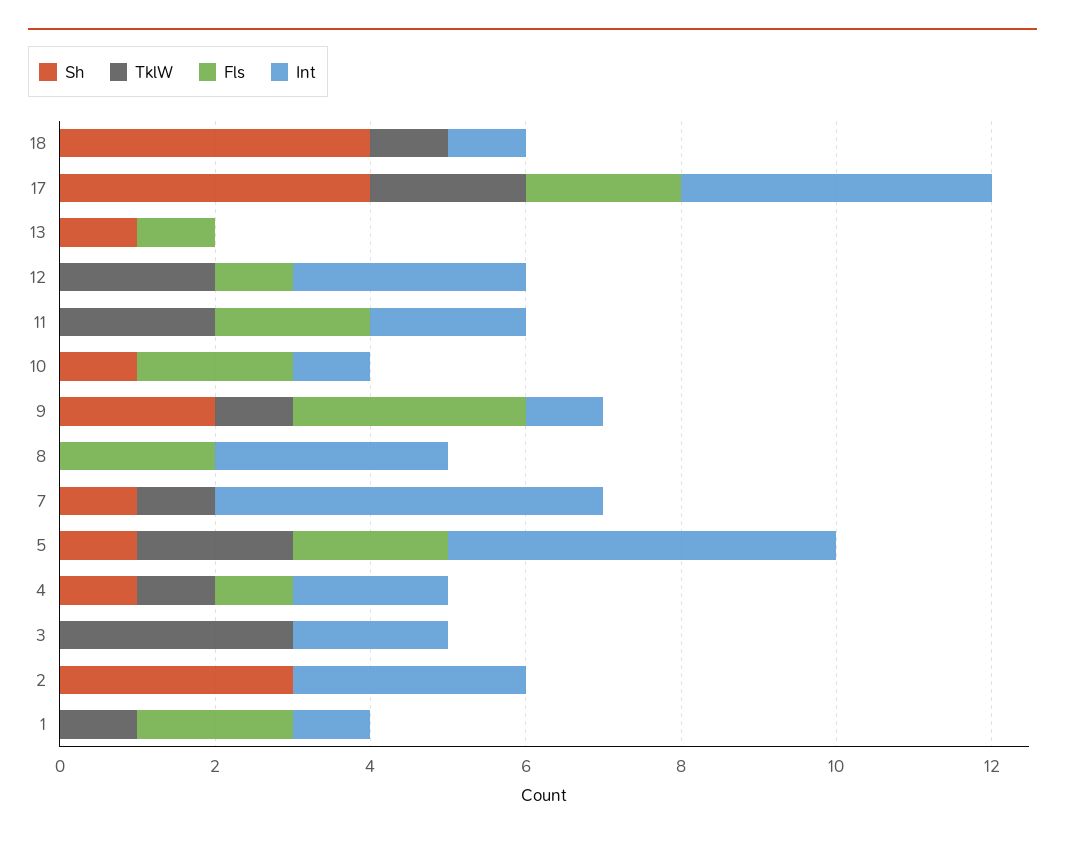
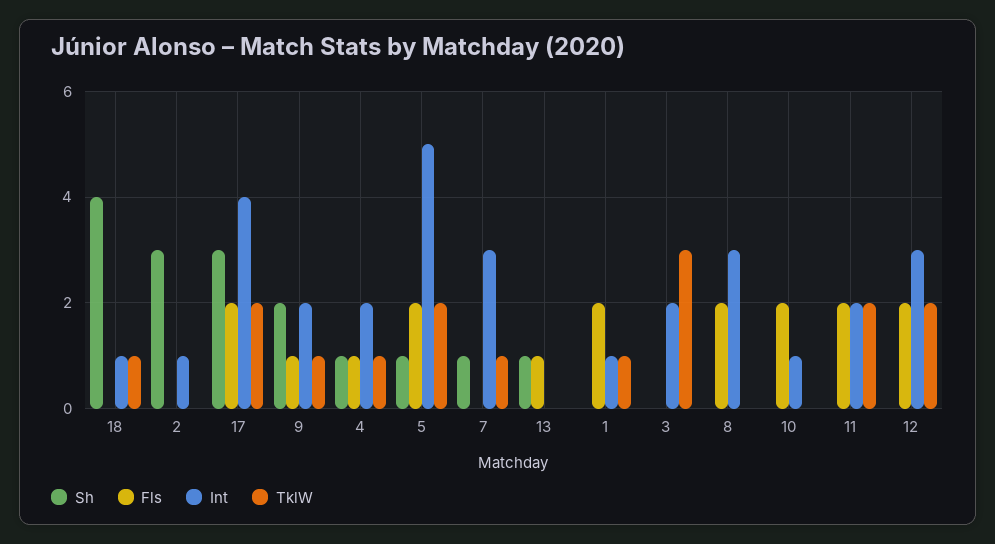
Sh, 17: 4 -> 3
Fls, 12: 1 -> 2
Sh, 10: 1 -> 0
Fls, 9: 3 -> 1
Int, 9: 1 -> 2
Int, 7: 5 -> 3
Int, 2: 3 -> 1

